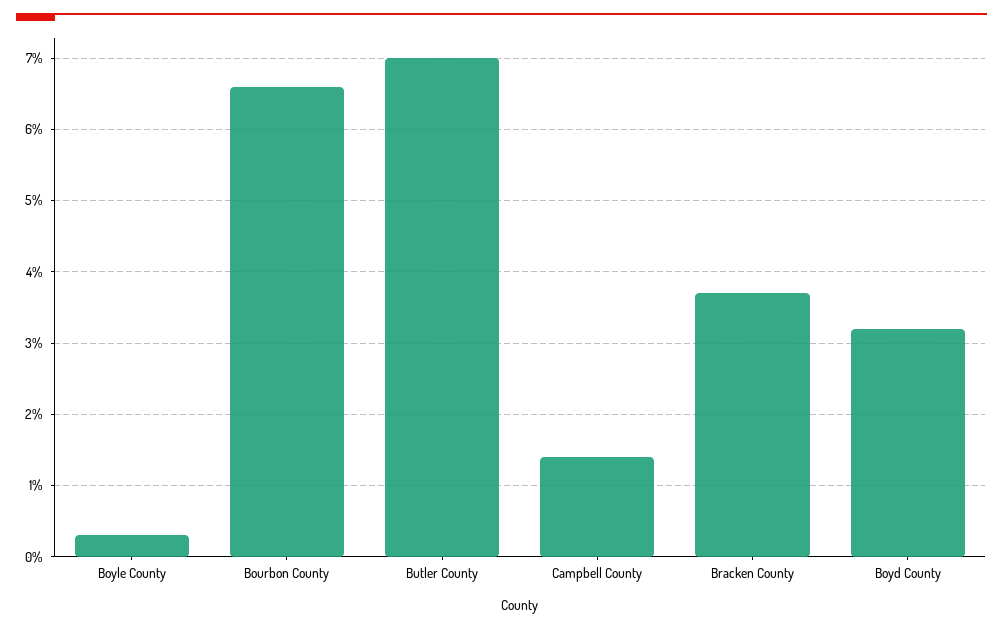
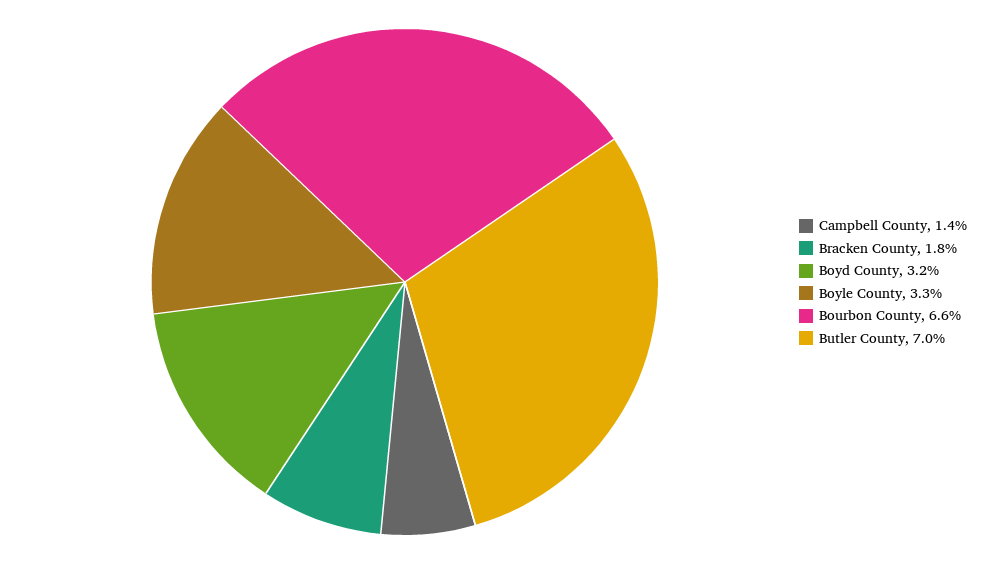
Boyle County: 0.3 -> 3.3
Bracken County: 3.7 -> 1.8

